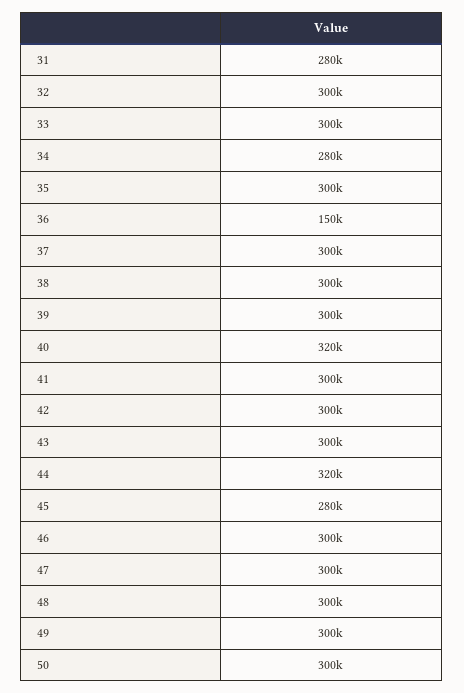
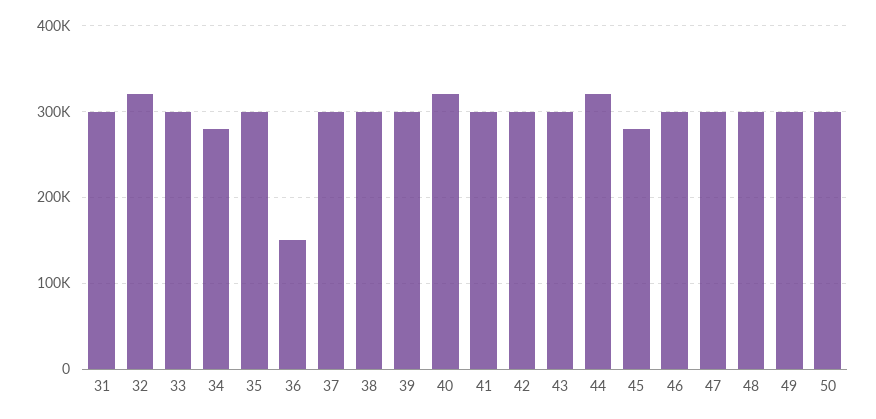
31: 280000 -> 300000
32: 300000 -> 320000

